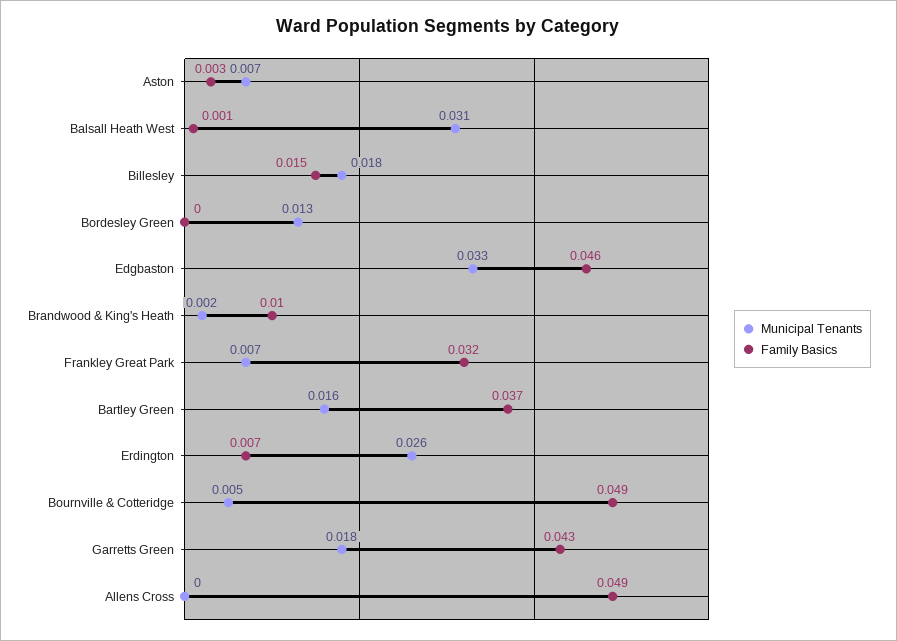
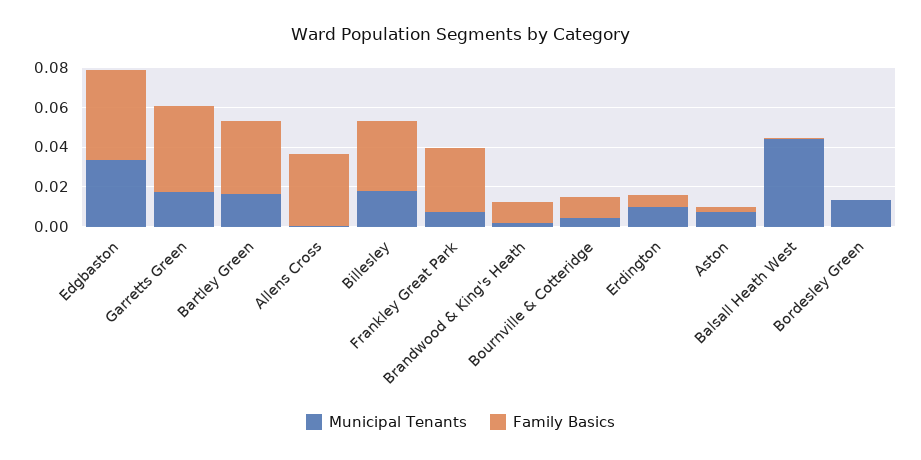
Municipal Tenants, Balsall Heath West: 0.031 -> 0.045
Family Basics, Billesley: 0.015 -> 0.035
Municipal Tenants, Erdington: 0.026 -> 0.01
Family Basics, Bournville & Cotteridge: 0.049 -> 0.01
Family Basics, Allens Cross: 0.049 -> 0.035

